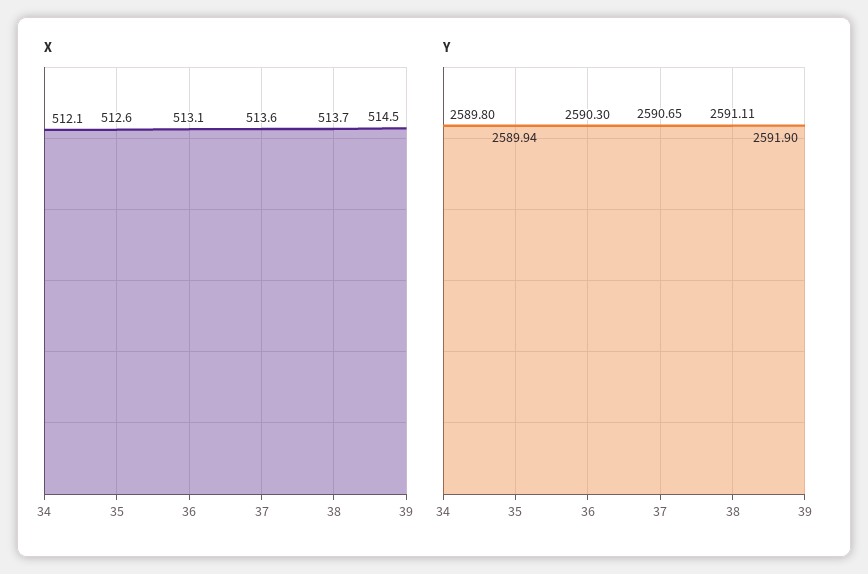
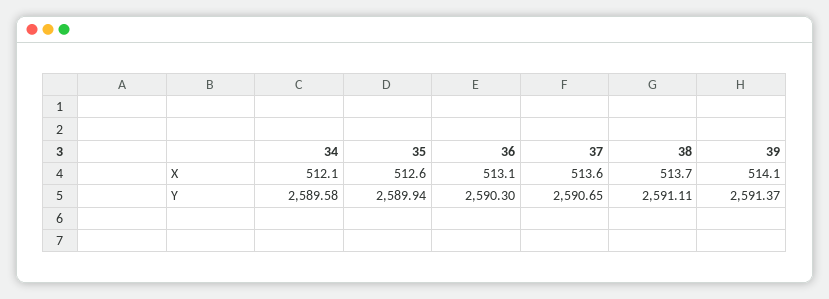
X, 39: 514.5 -> 514.1
Y, 34: 2589.8 -> 2589.58
Y, 39: 2591.9 -> 2591.37

